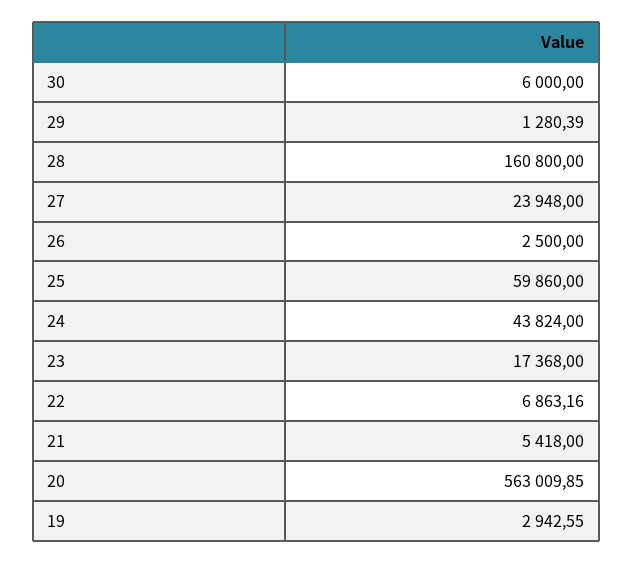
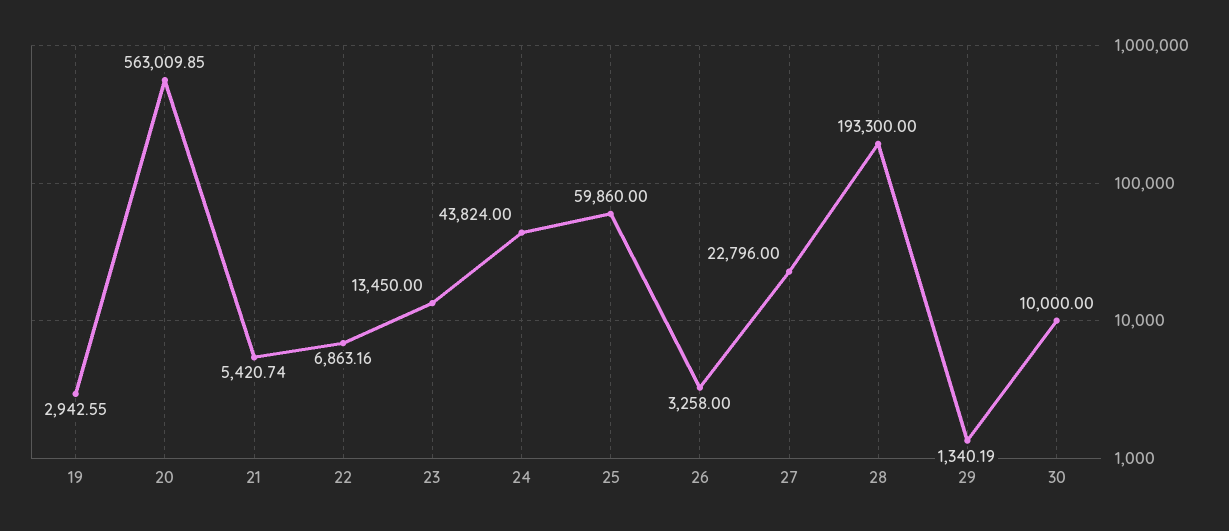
30: 6000 -> 10000
29: 1280.39 -> 1340.19
28: 160800 -> 193300
27: 23948 -> 22796
26: 2500 -> 3258
23: 17368 -> 13450
21: 5418 -> 5420.74

